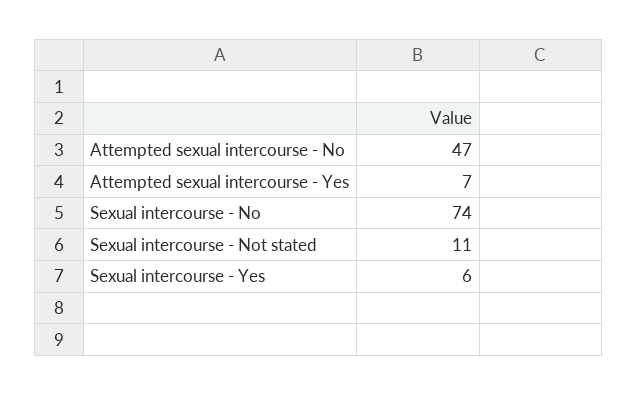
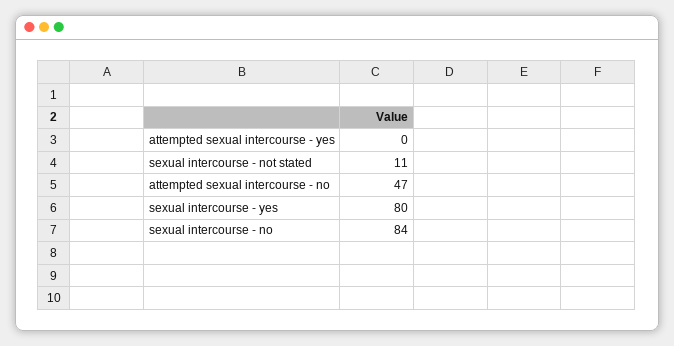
Attempted sexual intercourse - Yes: 7 -> 0
Sexual intercourse - No: 74 -> 84
Sexual intercourse - Yes: 6 -> 80

